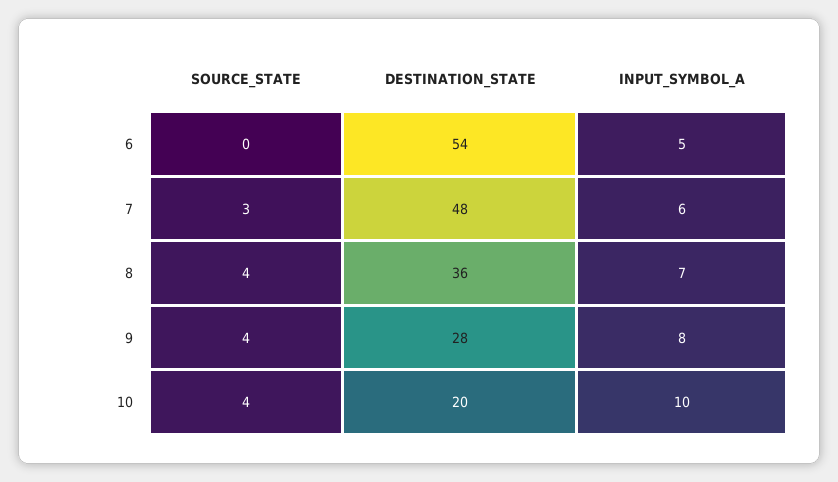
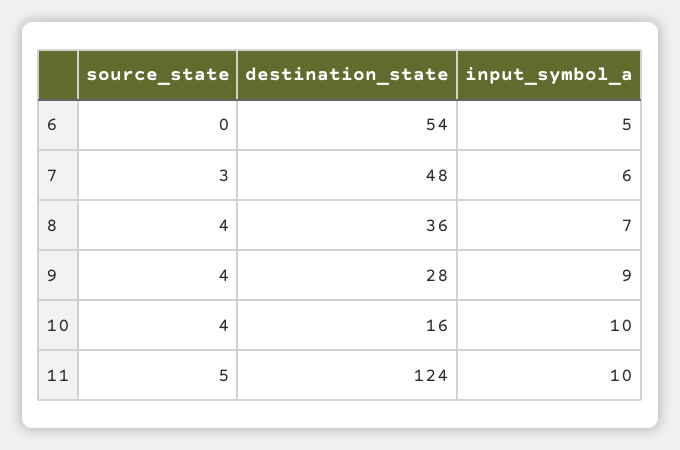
INPUT_SYMBOL_A, 9: 8 -> 9
DESTINATION_STATE, 10: 20 -> 16
SOURCE_STATE, 11: none -> 5
DESTINATION_STATE, 11: none -> 124
INPUT_SYMBOL_A, 11: none -> 10

